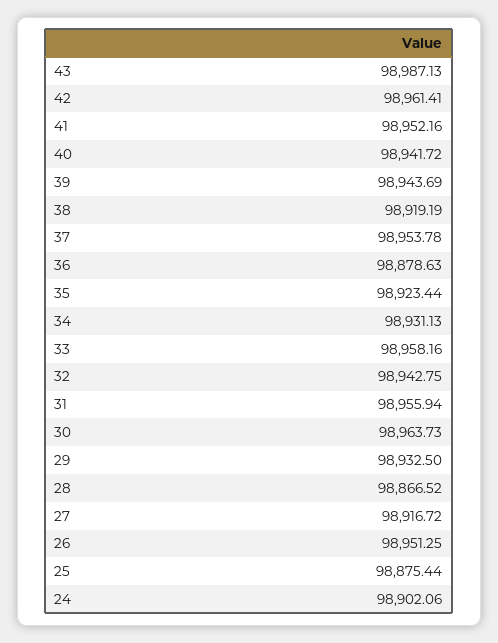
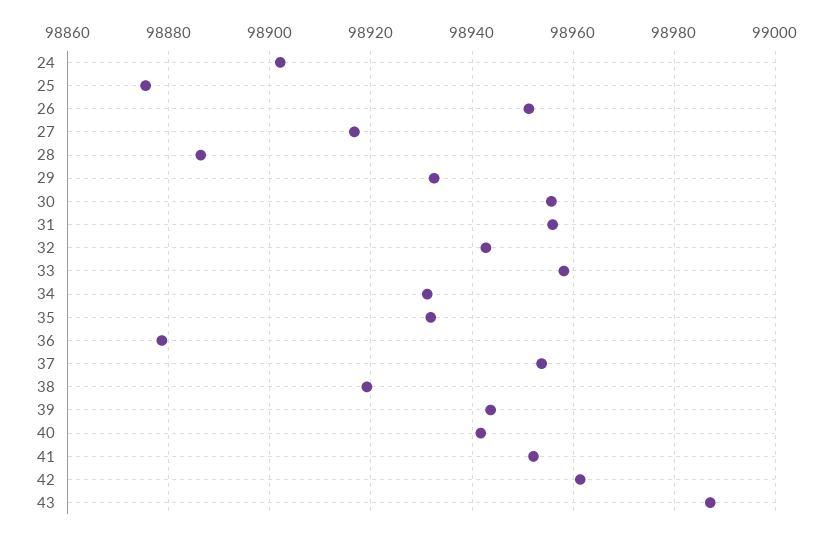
35: 98923.44 -> 98932
30: 98963.73 -> 98956
28: 98866.52 -> 98886

